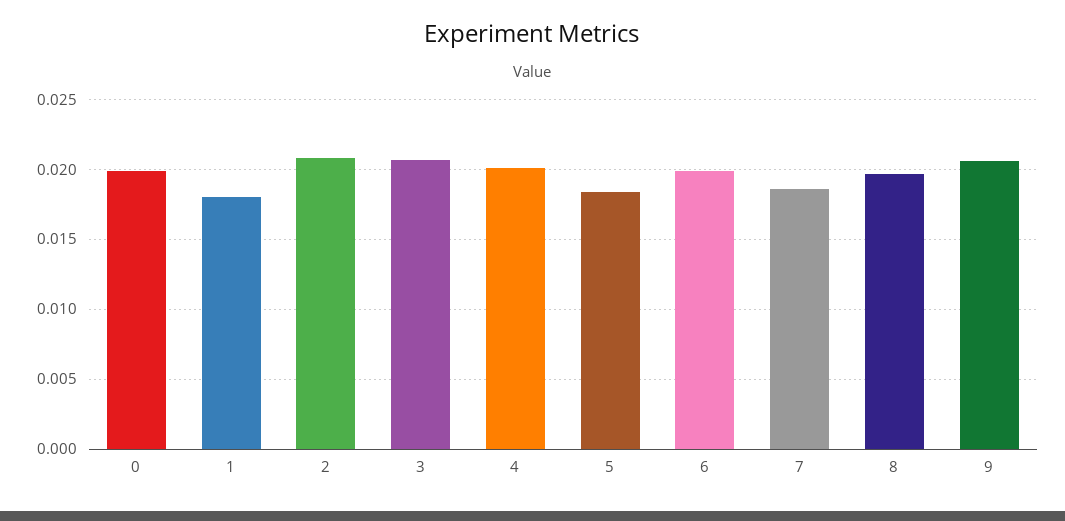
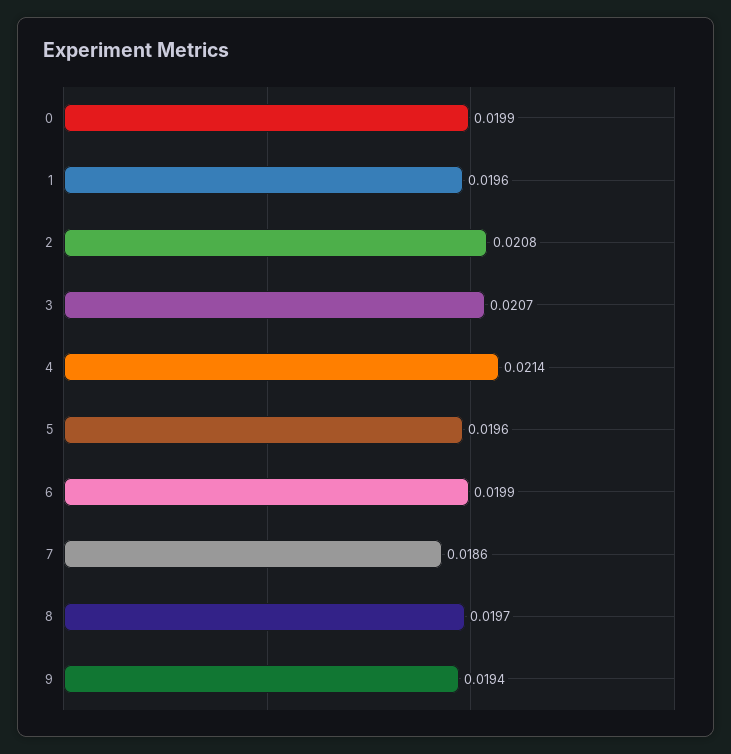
1: 0.018 -> 0.0196
4: 0.02 -> 0.0214
5: 0.0185 -> 0.0196
9: 0.0205 -> 0.0194

